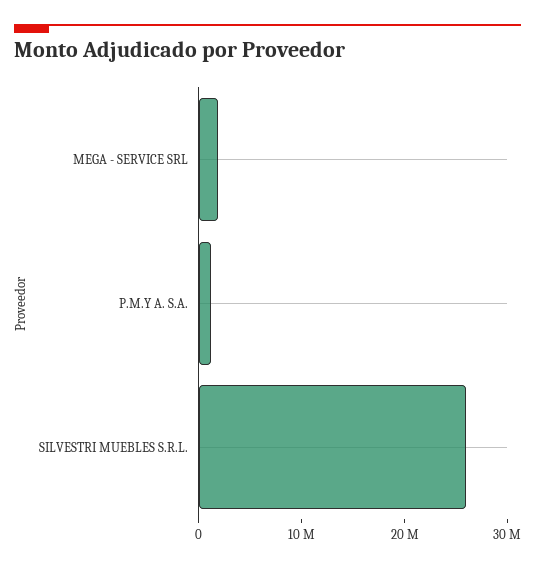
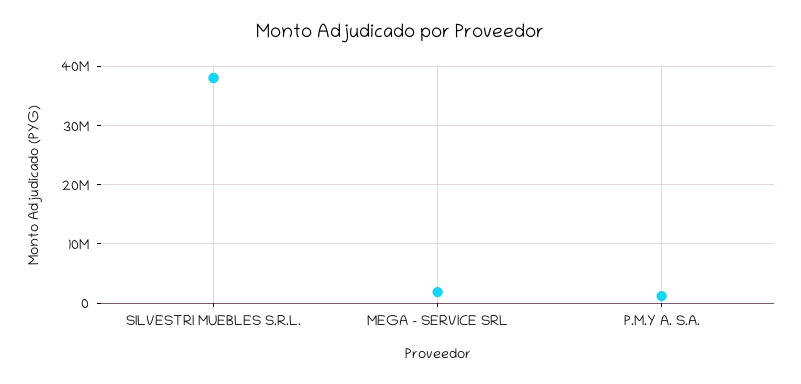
SILVESTRI MUEBLES S.R.L.: 26000000 -> 38000000

